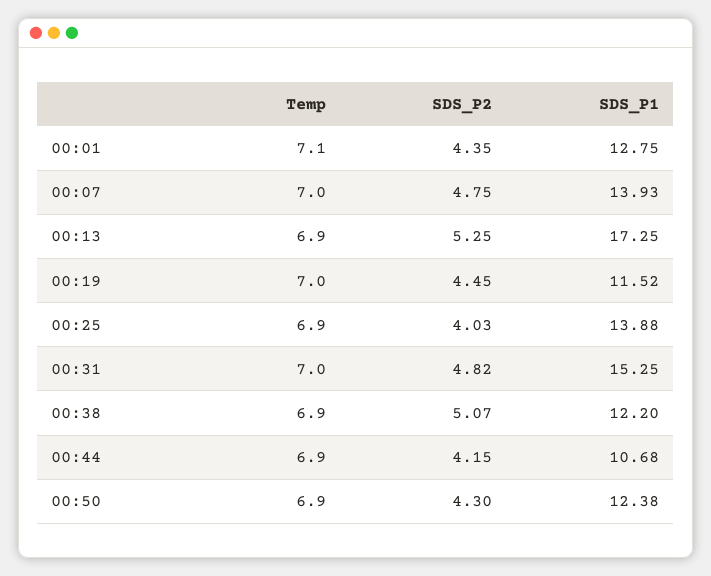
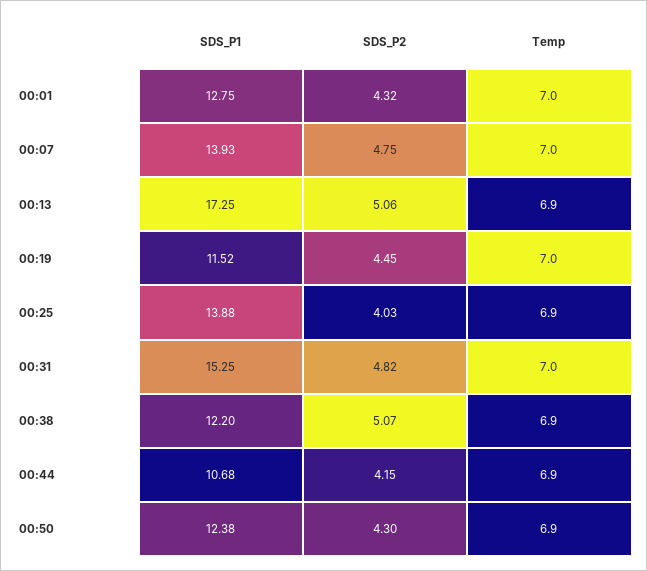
Temp, 00:01: 7.1 -> 7
SDS_P2, 00:01: 4.35 -> 4.32
SDS_P2, 00:13: 5.25 -> 5.06

